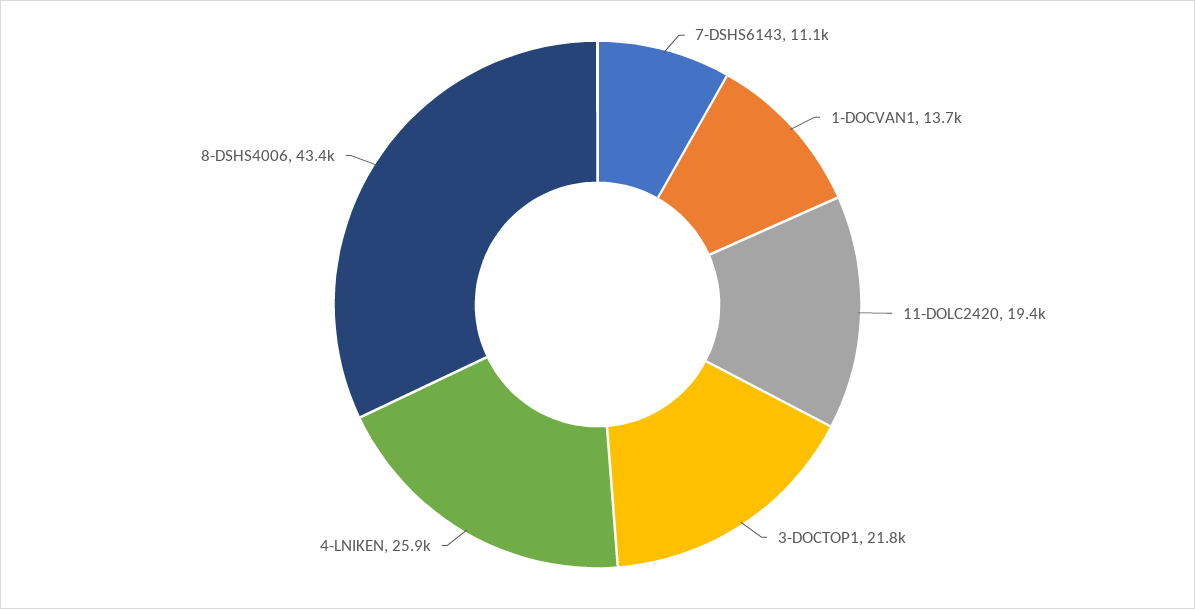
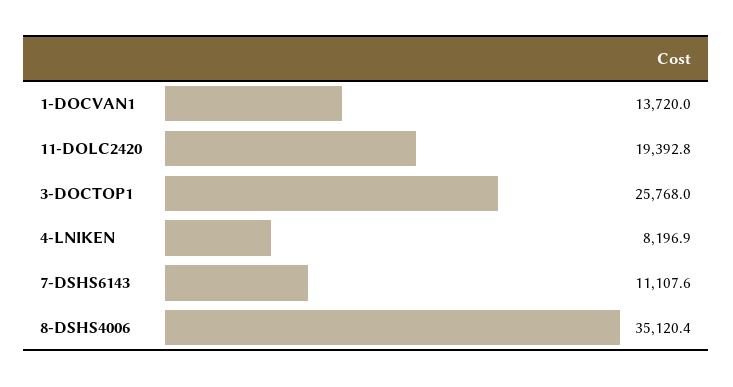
3-DOCTOP1: 21800 -> 25768
4-LNIKEN: 25900 -> 8196.9
8-DSHS4006: 43400 -> 35120.4

